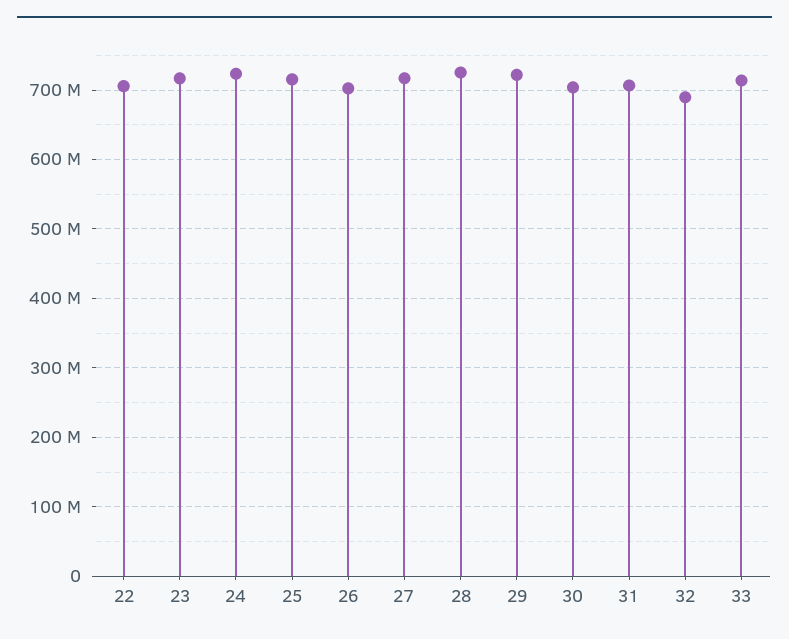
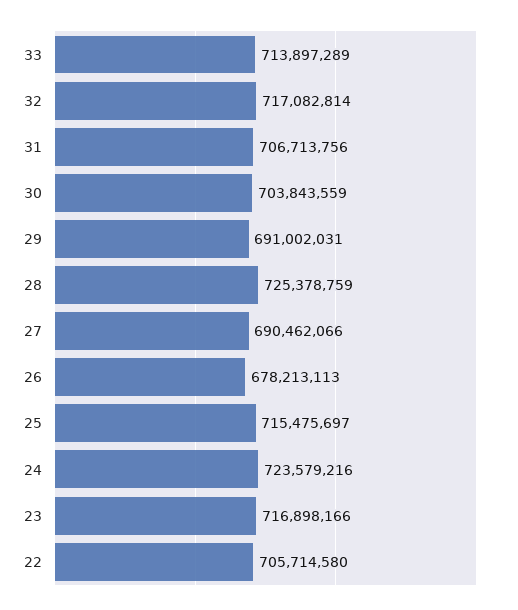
26: 700000000 -> 678213113
27: 720000000 -> 690462066
29: 720000000 -> 691002031
32: 690000000 -> 717082814

